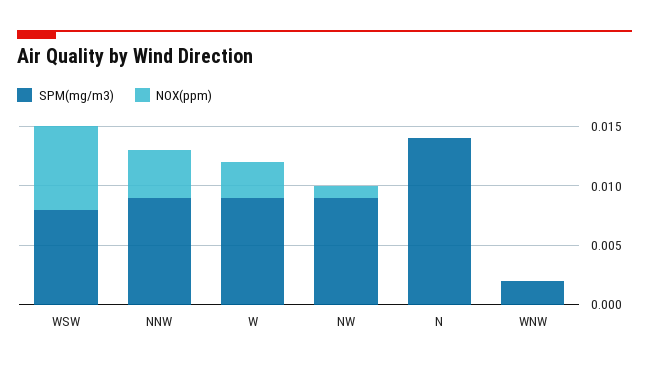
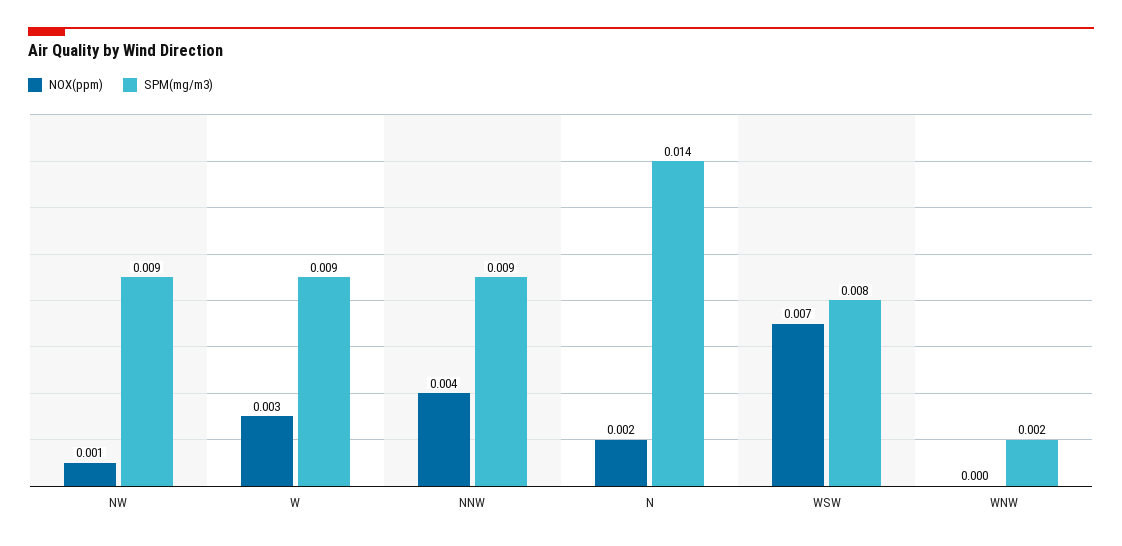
NOX(ppm), N: 0 -> 0.002

